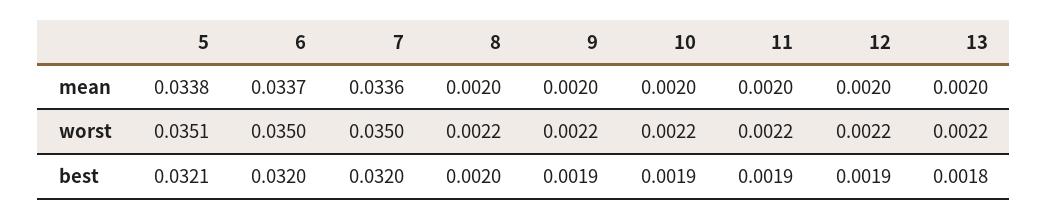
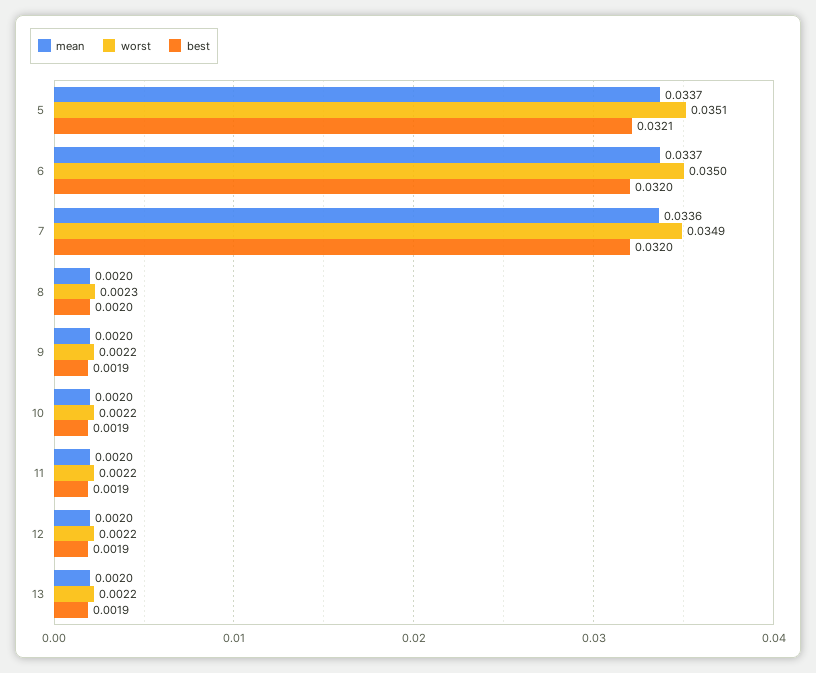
mean, 5: 0.0338 -> 0.0337
worst, 7: 0.035 -> 0.0349
worst, 8: 0.0022 -> 0.0023
best, 13: 0.0018 -> 0.0019

